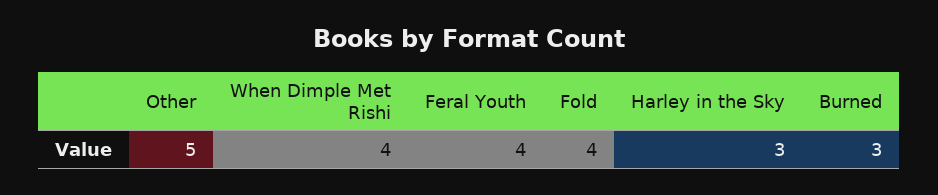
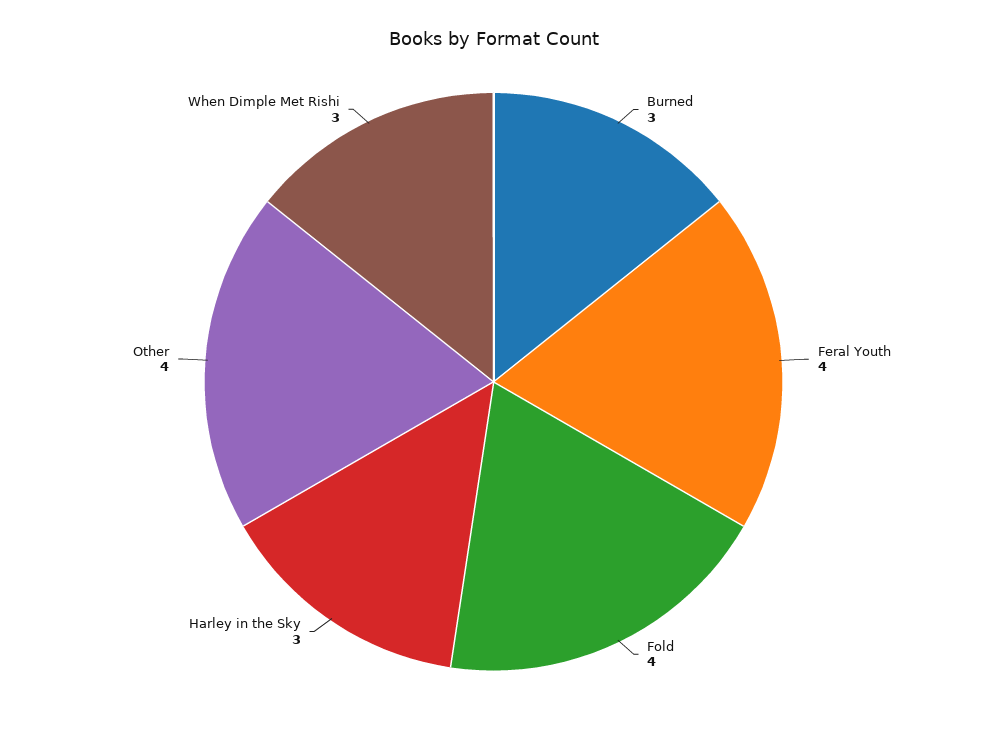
Other: 5 -> 4
When Dimple Met Rishi: 4 -> 3

